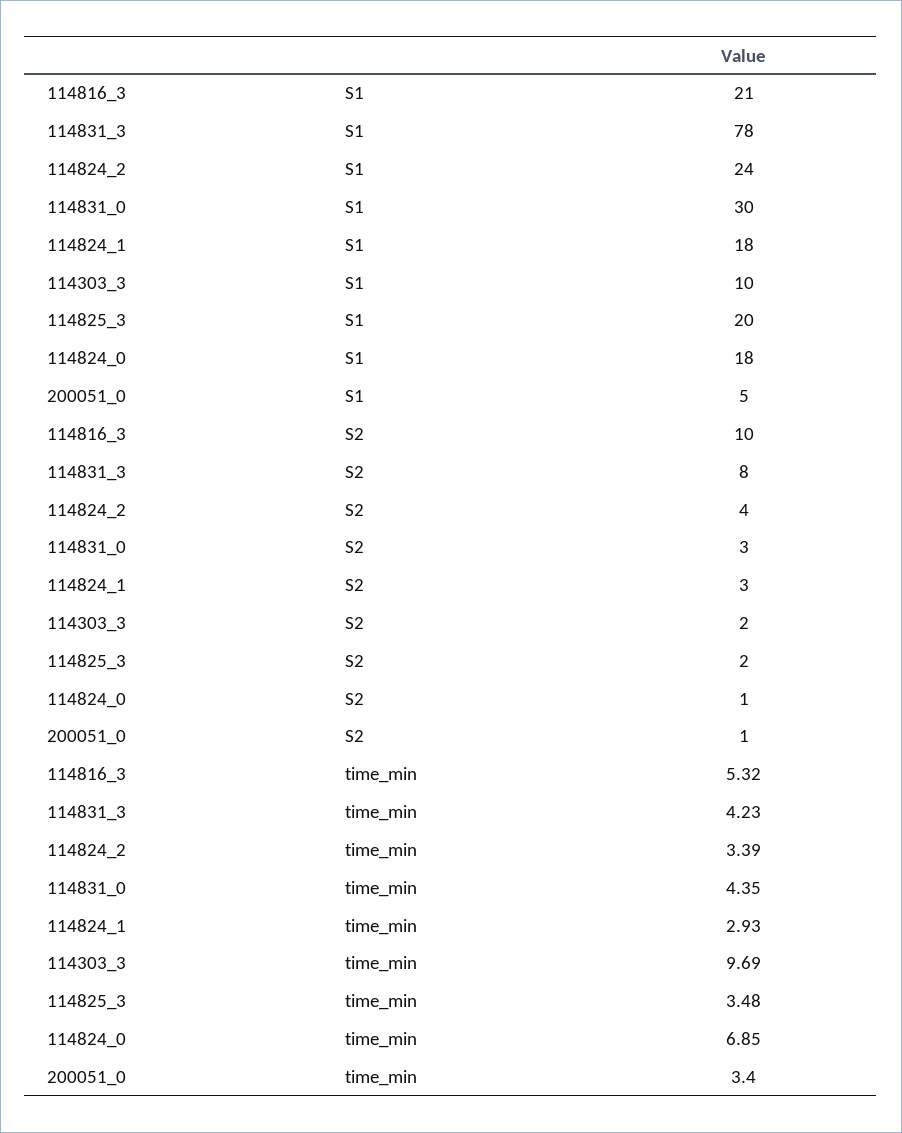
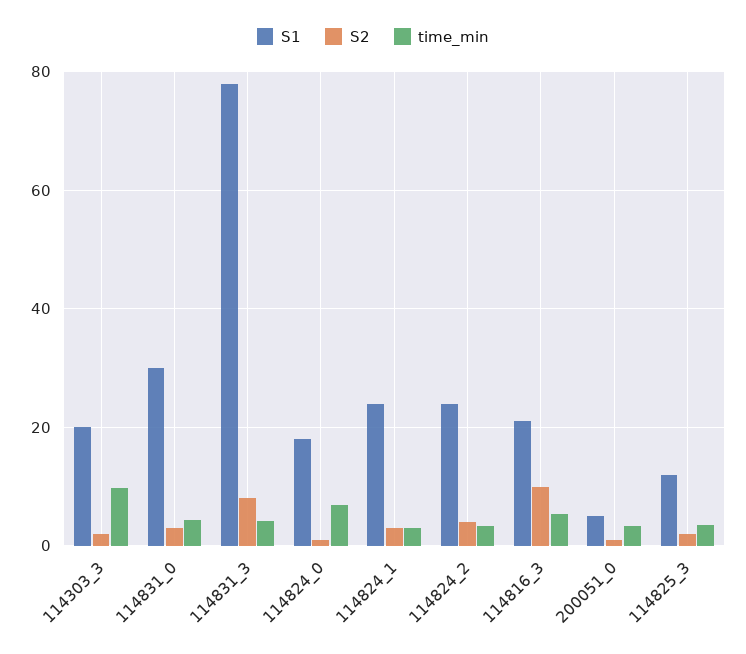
S1, 114824_1: 18 -> 24
S1, 114303_3: 10 -> 20
S1, 114825_3: 20 -> 12

